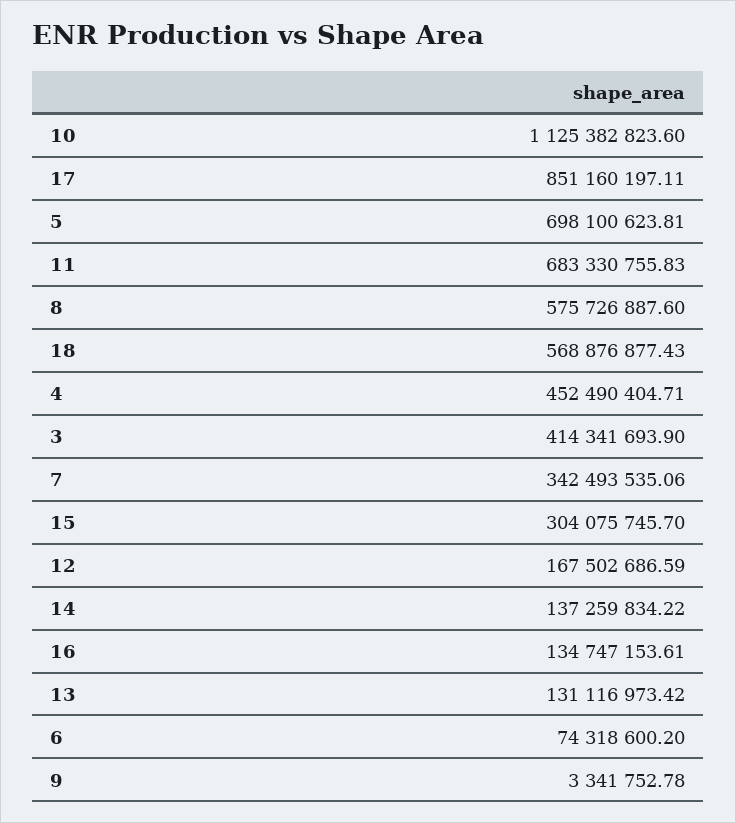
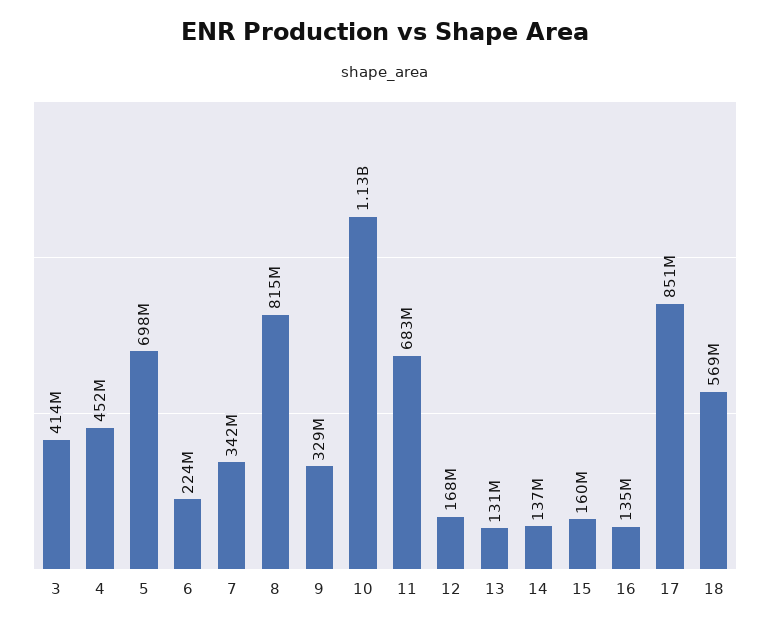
8: 575726887.6 -> 815000000
15: 304075745.7 -> 160000000
6: 74318600.2 -> 224000000
9: 3341752.78 -> 329000000

